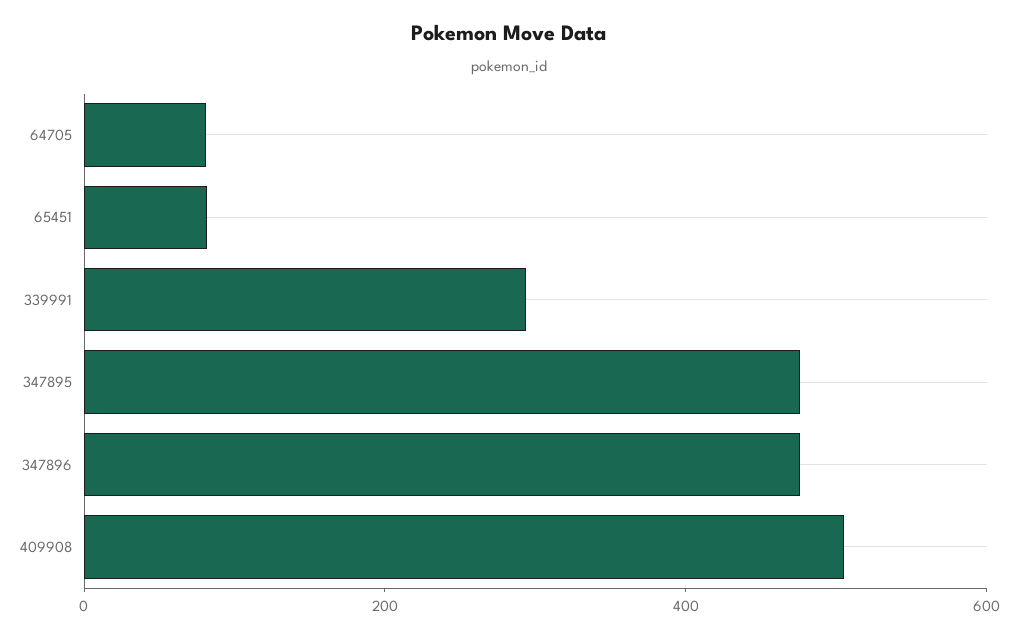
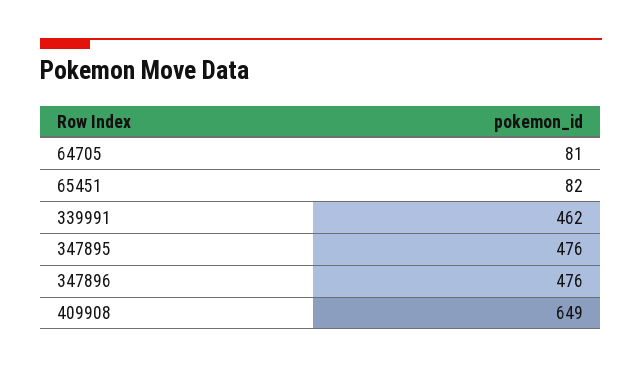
339991: 300 -> 462
409908: 500 -> 649

